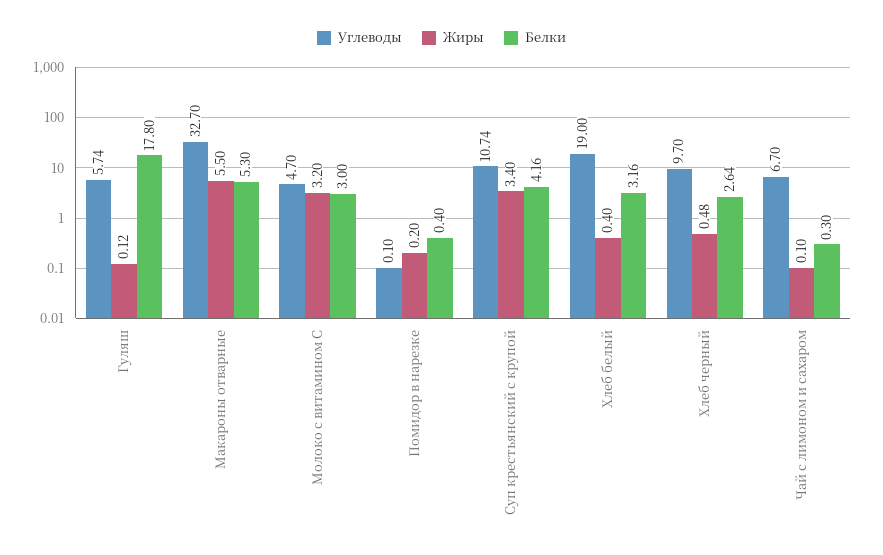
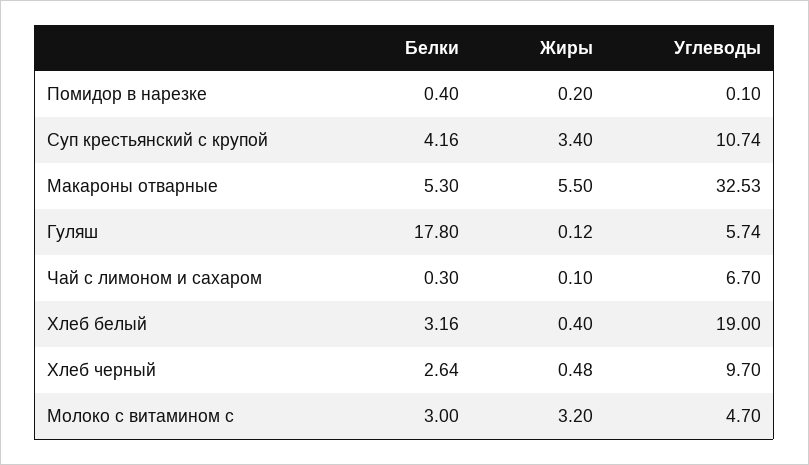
Углеводы, Макароны отварные: 32.7 -> 32.53

